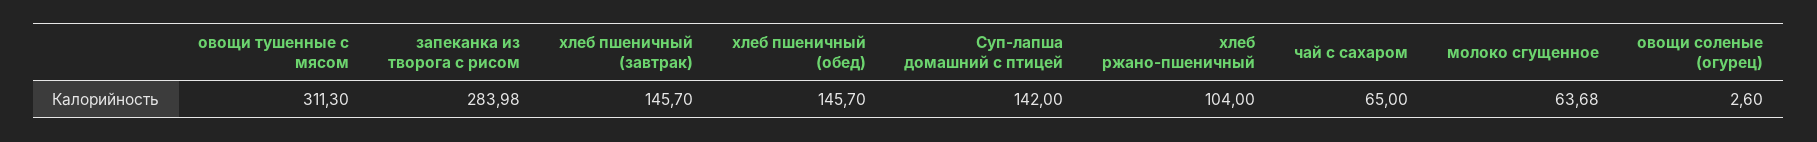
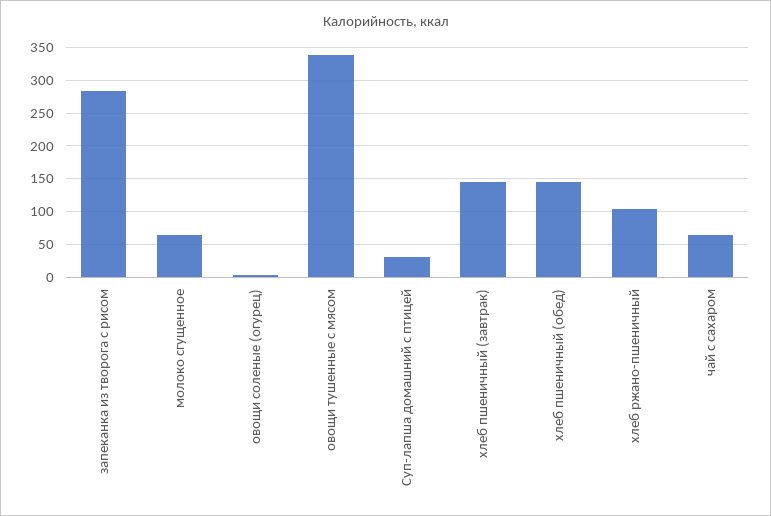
овощи тушенные с мясом: 311.3 -> 340
Суп-лапша домашний с птицей: 142 -> 30

